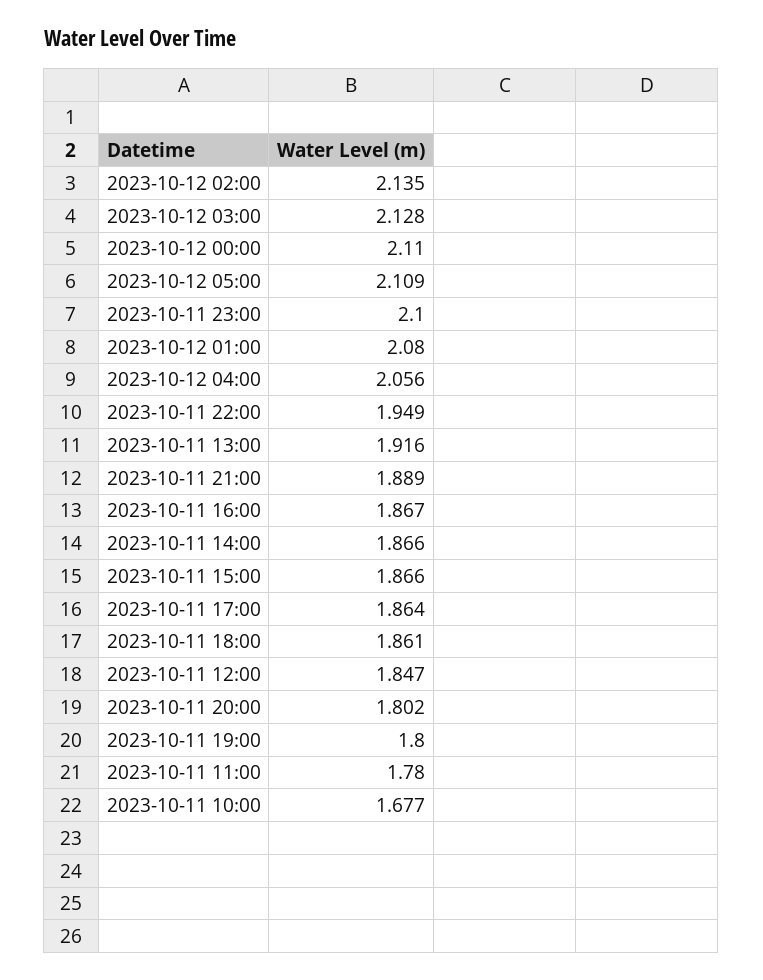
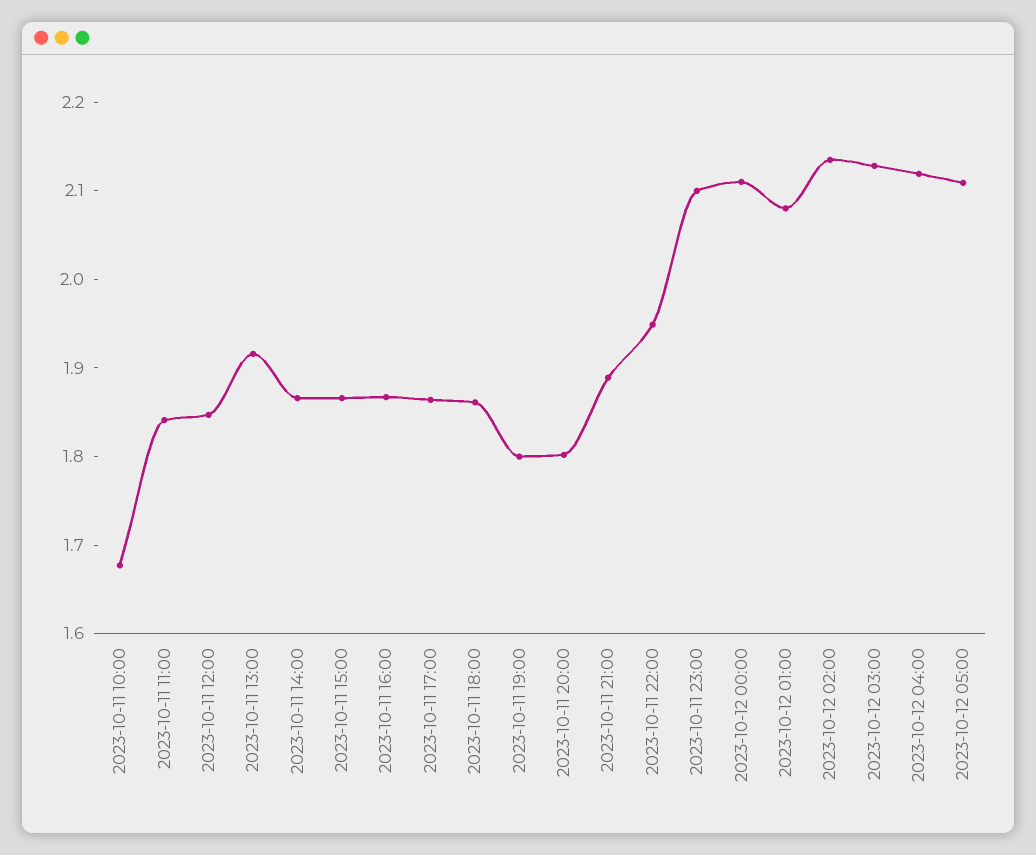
2023-10-12 04:00: 2.056 -> 2.12
2023-10-11 11:00: 1.78 -> 1.84

